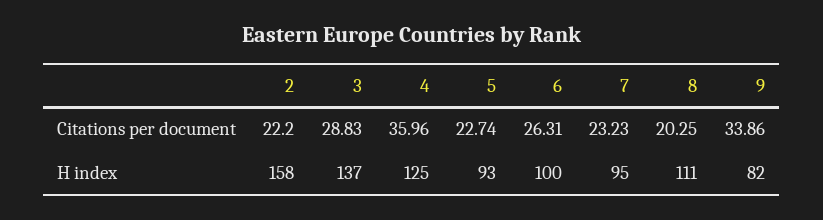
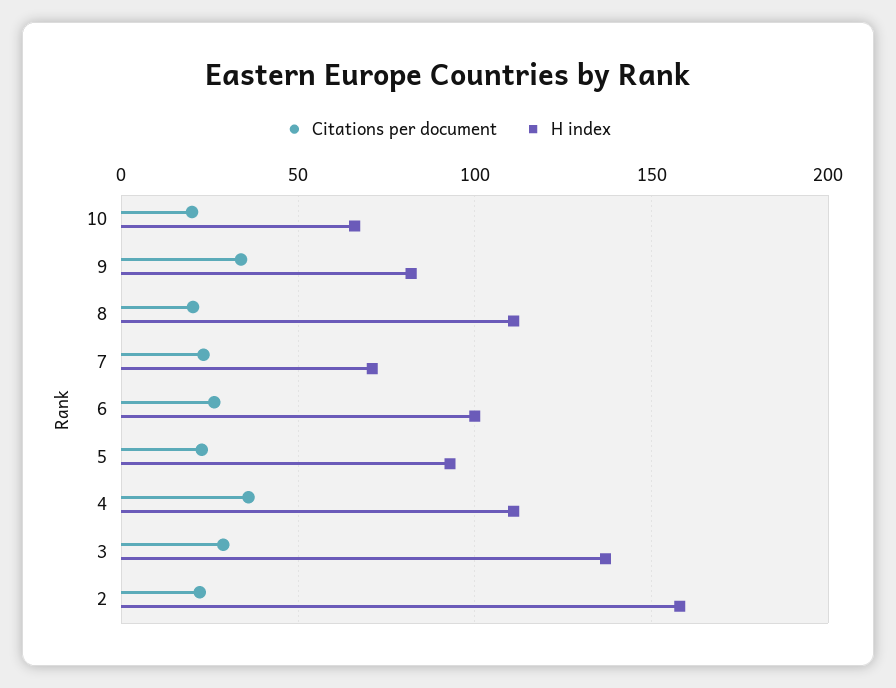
H index, 4: 125 -> 110
H index, 7: 95 -> 70
Citations per document, 10: none -> 20
H index, 10: none -> 65

